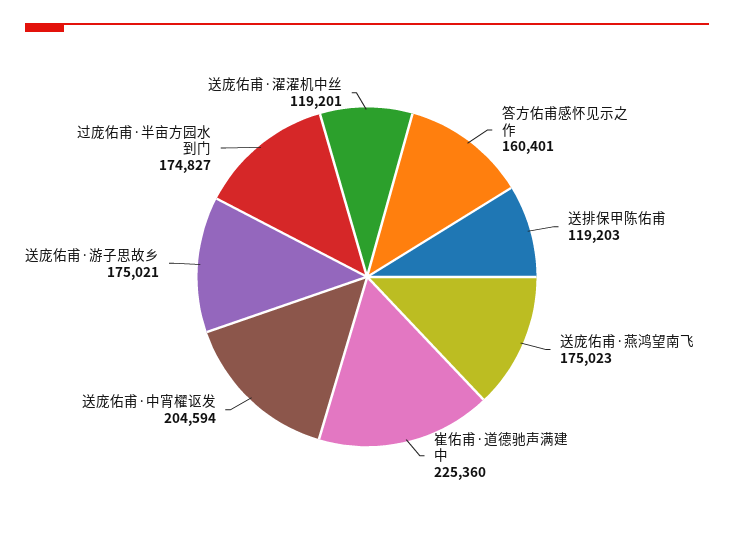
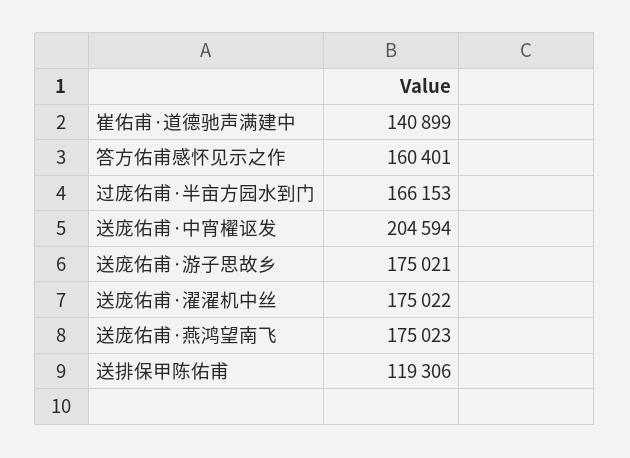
送排保甲陈佑甫: 119203 -> 119306
崔佑甫·道德驰声满建中: 225360 -> 140899
过庞佑甫·半亩方园水到门: 174827 -> 166153
送庞佑甫·濯濯机中丝: 119201 -> 175022

